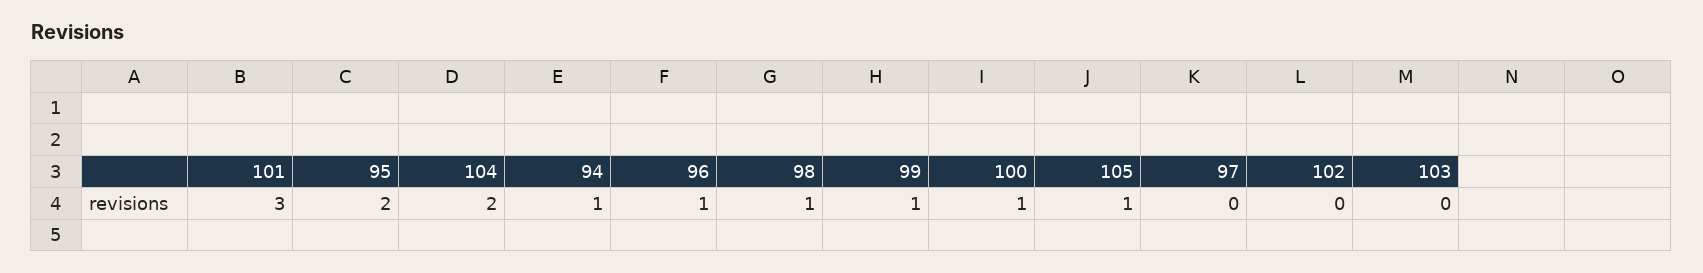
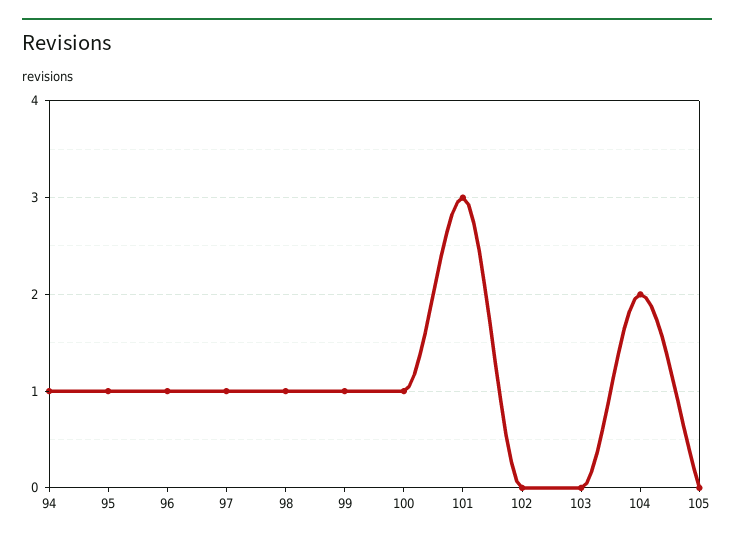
95: 2 -> 1
105: 1 -> 0
97: 0 -> 1

